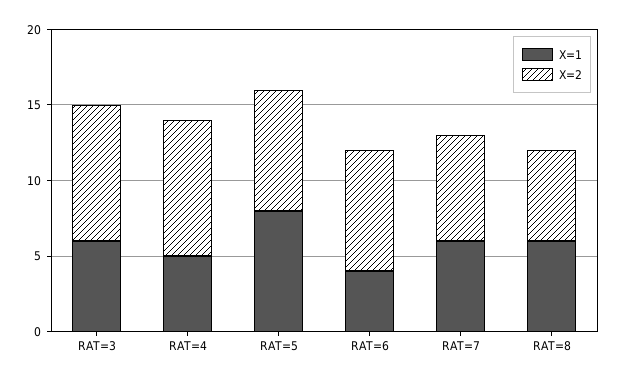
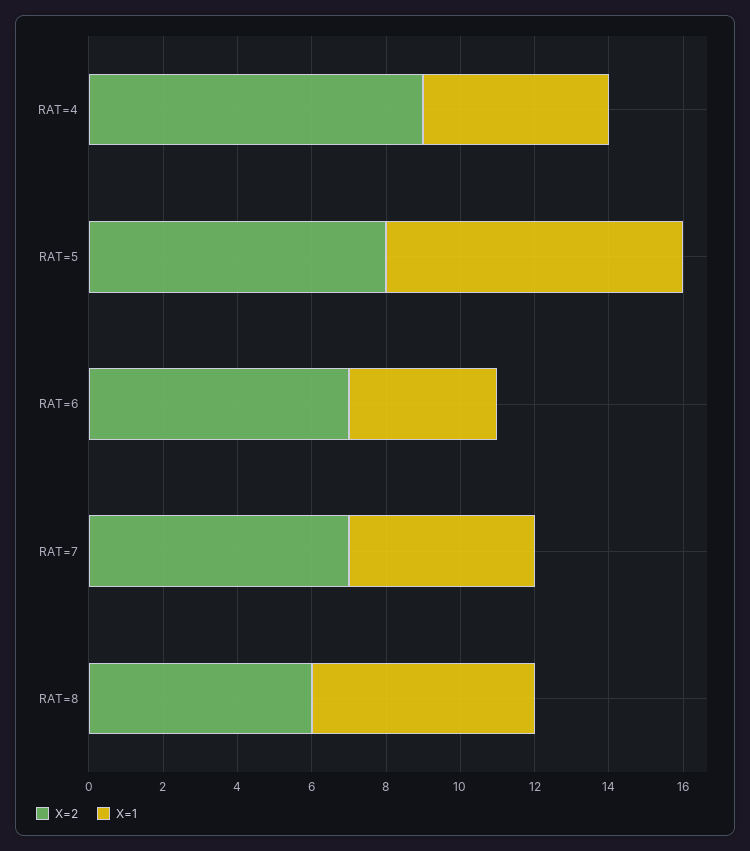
X=1, RAT=3: 6 -> none
X=2, RAT=3: 9 -> none
X=2, RAT=6: 8 -> 7
X=1, RAT=7: 6 -> 5

